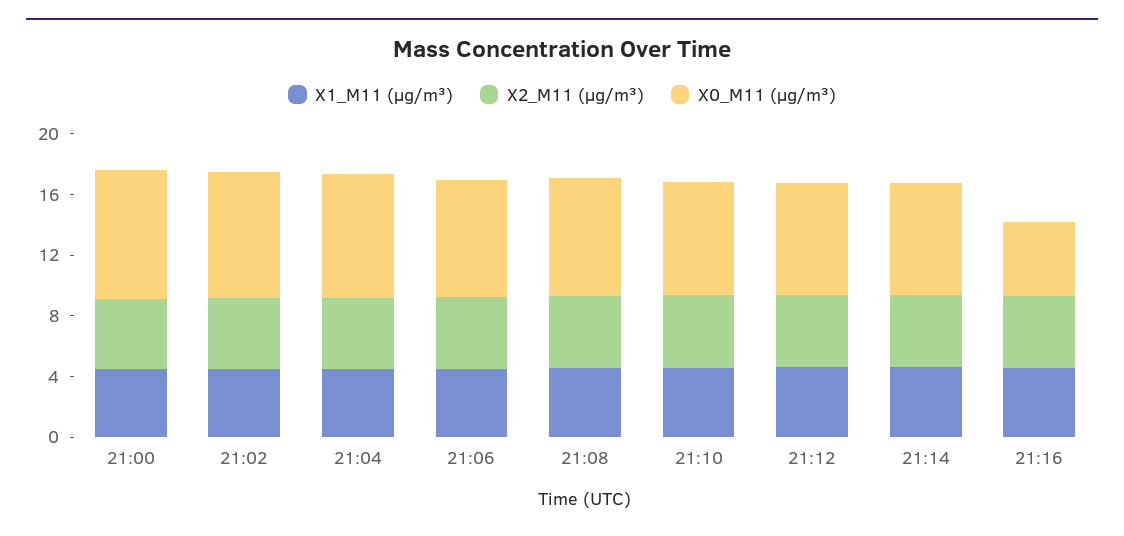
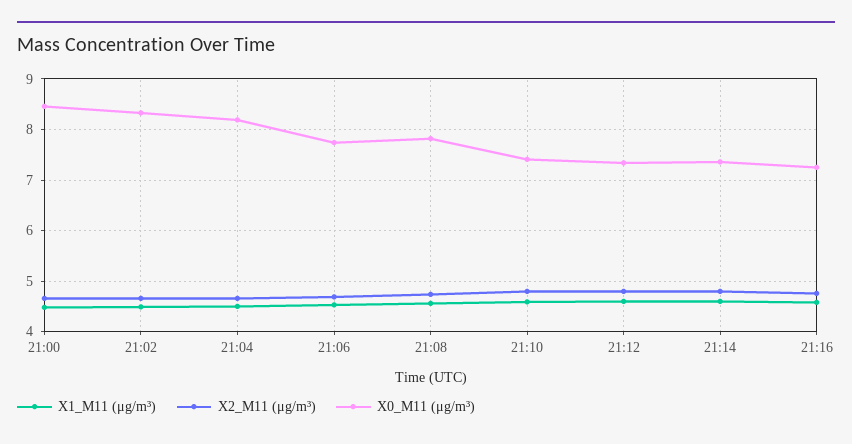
X0_M11 (μg/m³), 21:16: 5 -> 7.2

